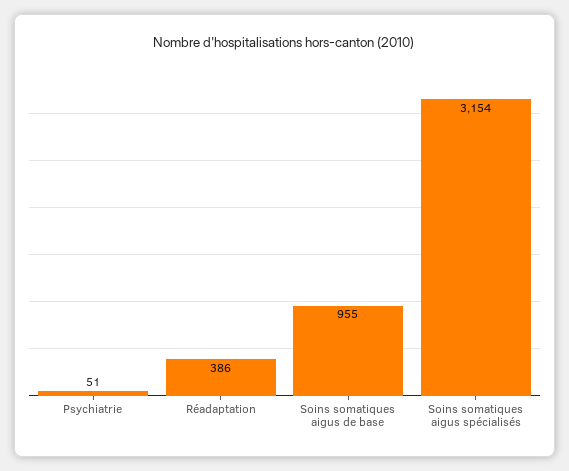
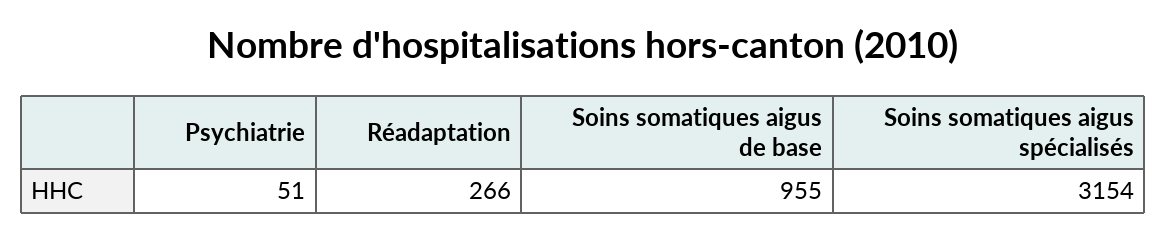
Réadaptation: 386 -> 266

